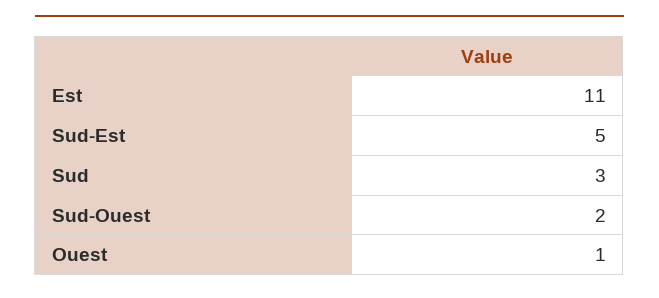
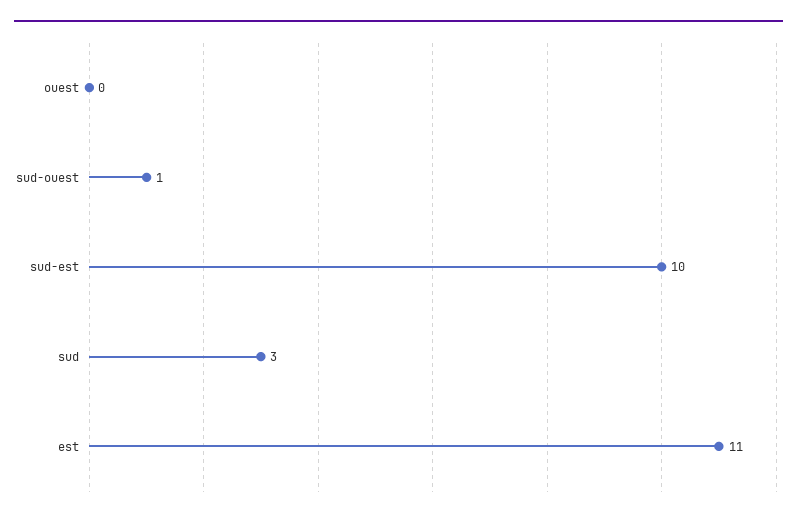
Sud-Est: 5 -> 10
Sud-Ouest: 2 -> 1
Ouest: 1 -> 0

